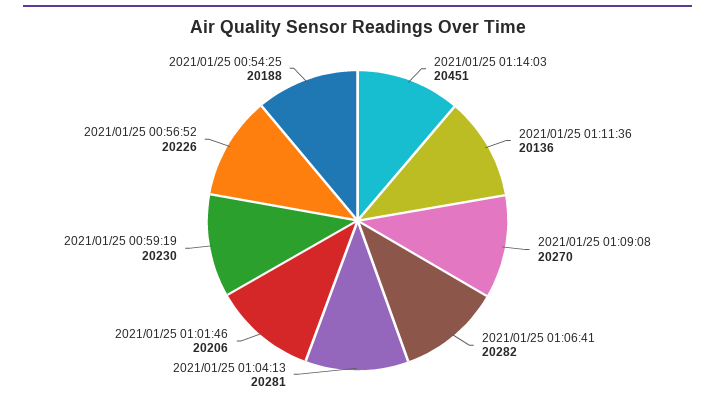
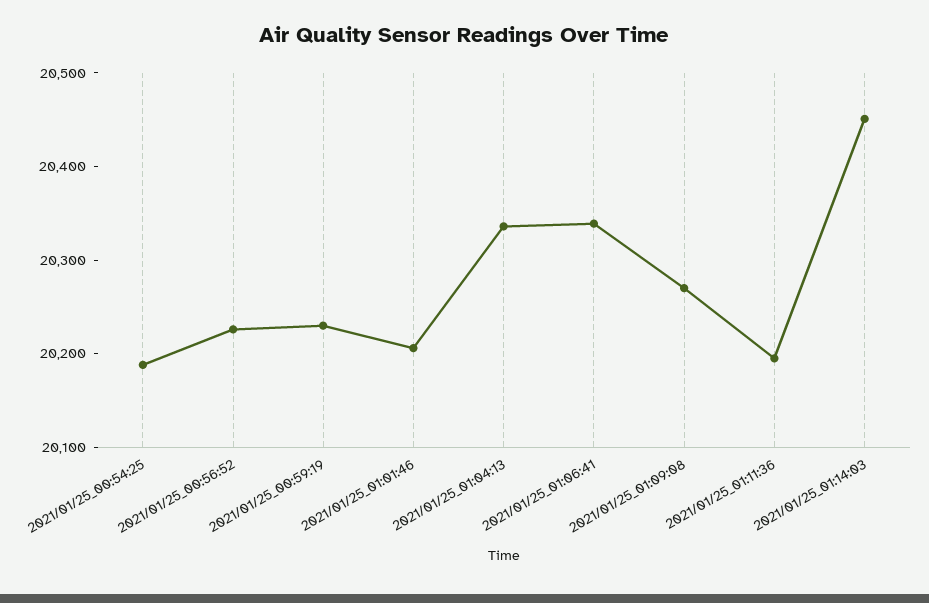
2021/01/25 01:11:36: 20136 -> 20200
2021/01/25 01:06:41: 20282 -> 20340
2021/01/25 01:04:13: 20281 -> 20340

